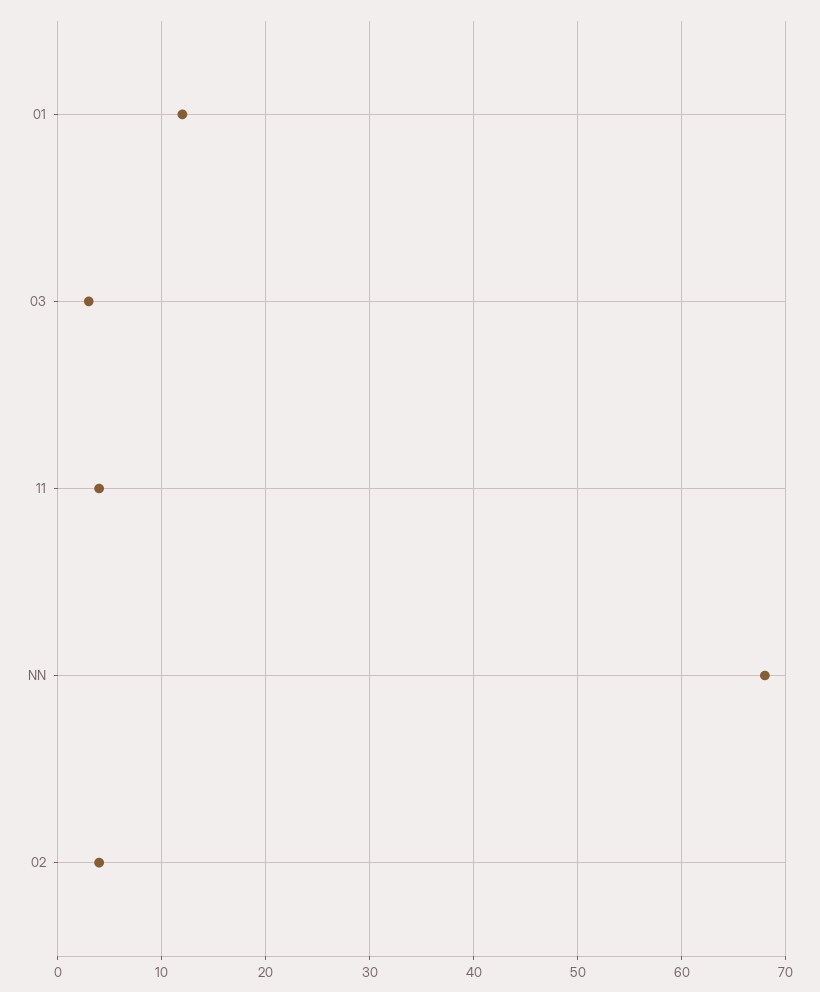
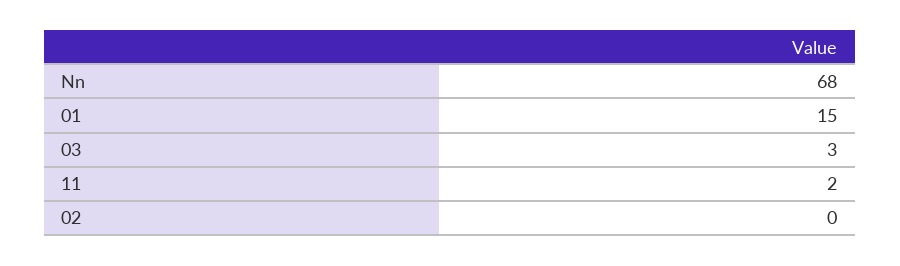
01: 12 -> 15
11: 4 -> 2
02: 4 -> 0

